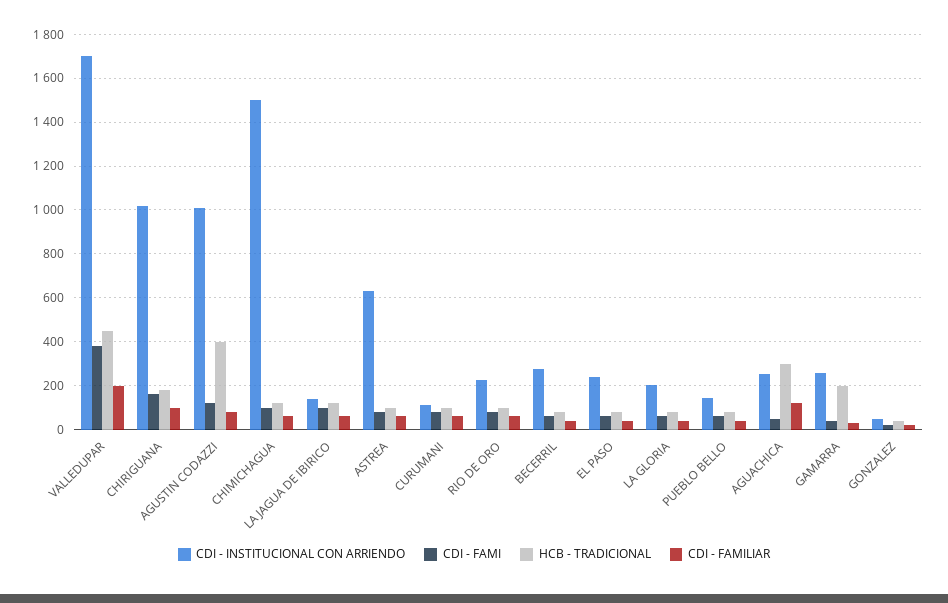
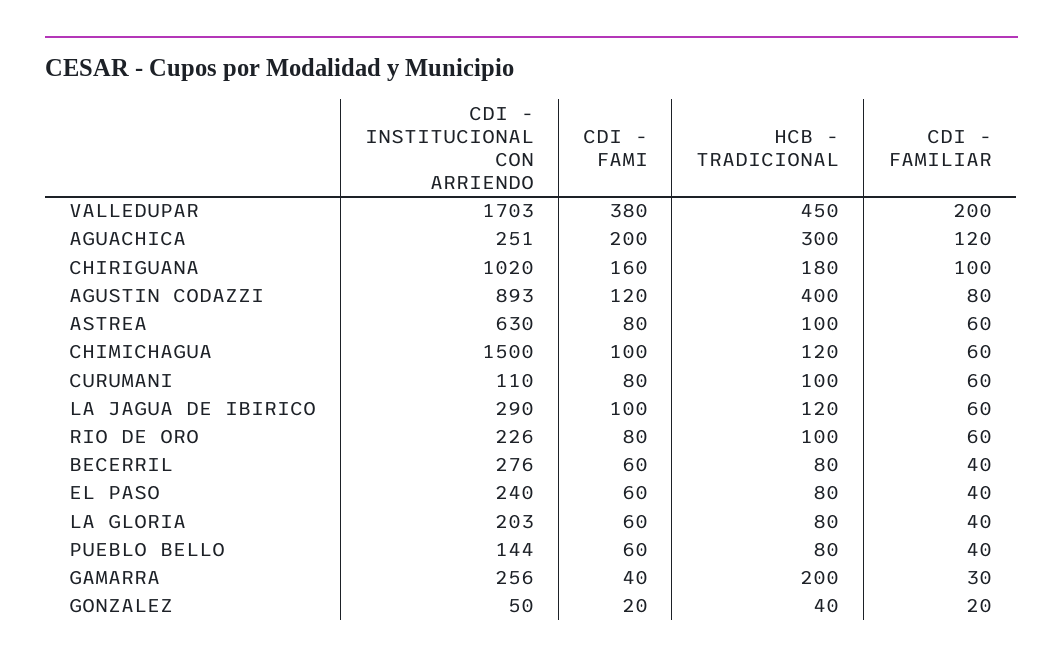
CDI - INSTITUCIONAL CON ARRIENDO, AGUSTIN CODAZZI: 1000 -> 893
CDI - INSTITUCIONAL CON ARRIENDO, LA JAGUA DE IBIRICO: 150 -> 290
CDI - FAMI, AGUACHICA: 50 -> 200

